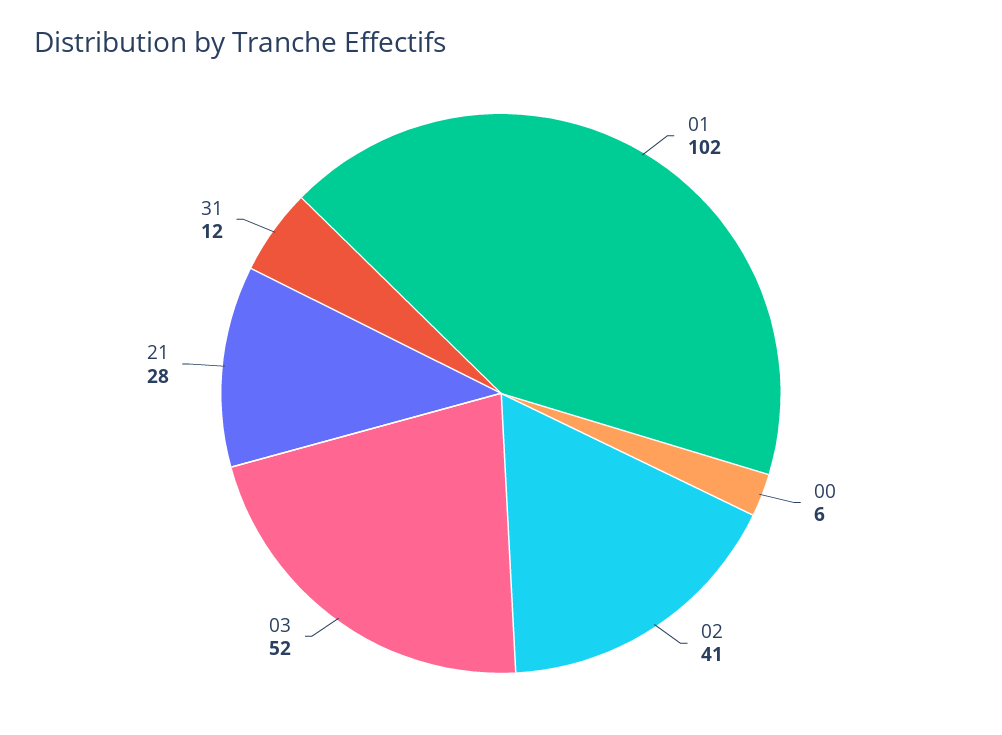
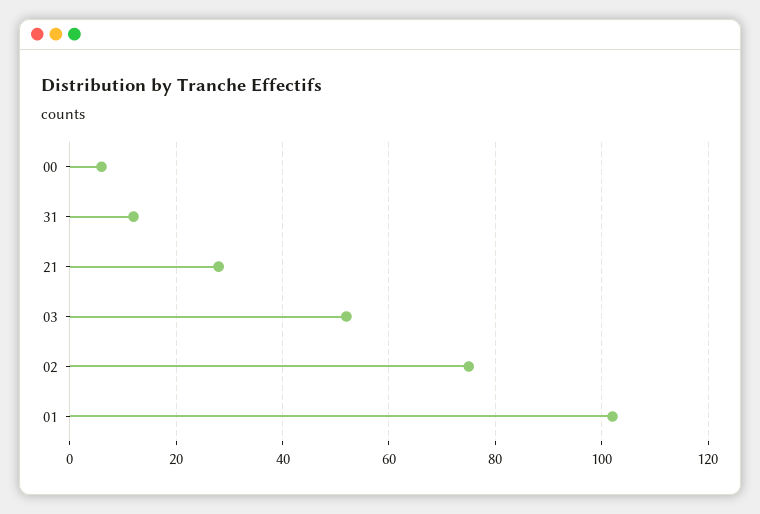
02: 41 -> 75

